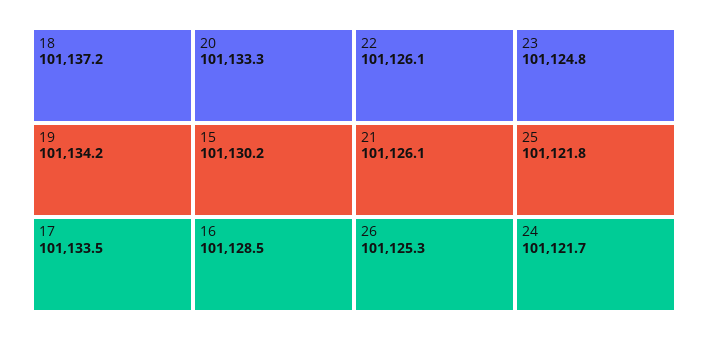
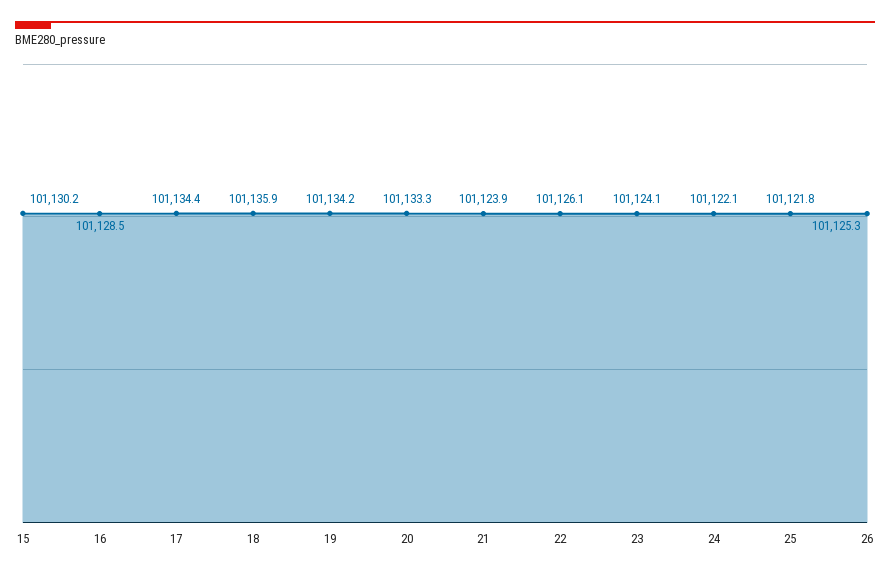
18: 101137.2 -> 101135.9
17: 101133.5 -> 101134.4
21: 101126.1 -> 101123.9
23: 101124.8 -> 101124.1
24: 101121.7 -> 101122.1

